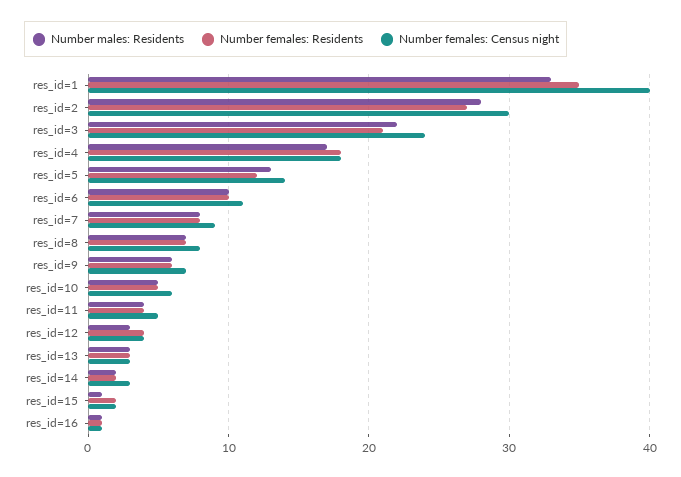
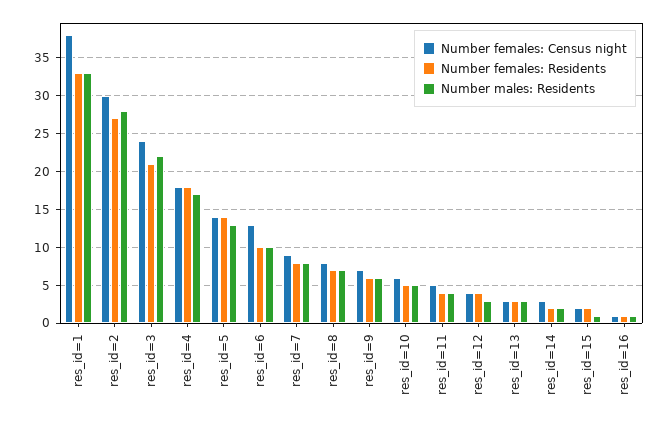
Number females: Residents, res_id=1: 35 -> 33
Number females: Census night, res_id=1: 40 -> 38
Number females: Residents, res_id=5: 12 -> 14
Number females: Census night, res_id=6: 11 -> 13

